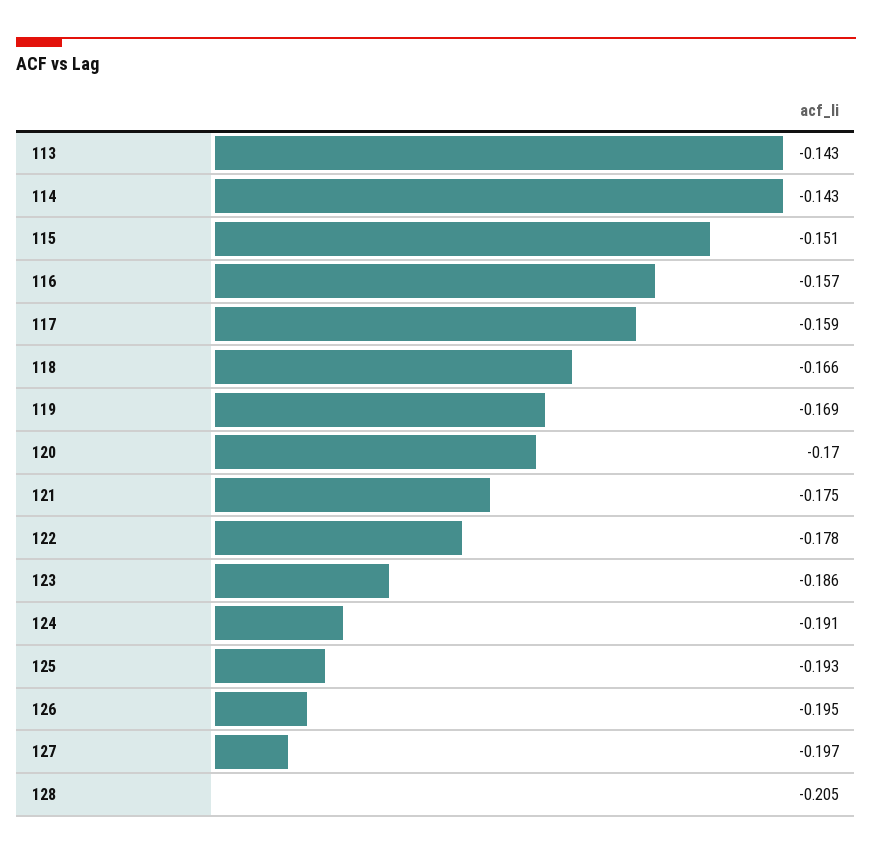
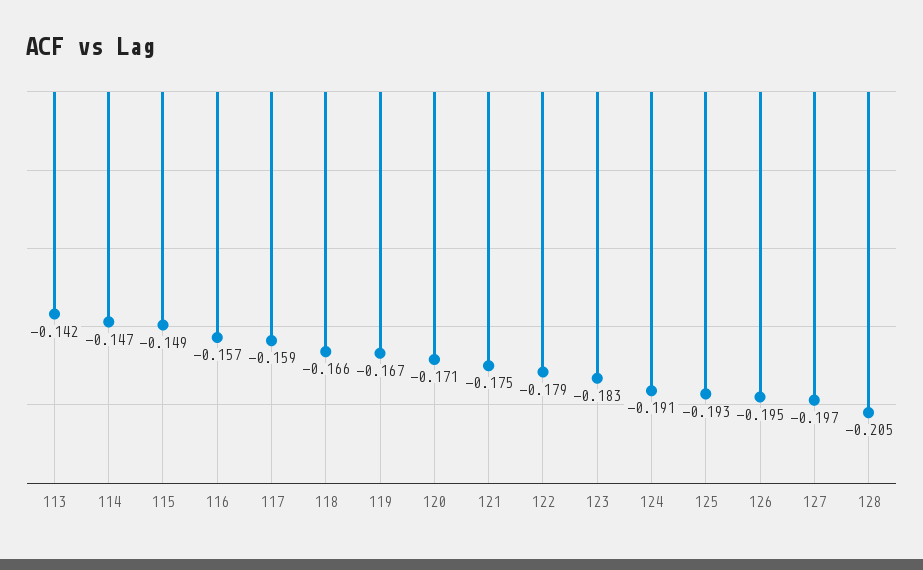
113: -0.143 -> -0.142
114: -0.143 -> -0.147
115: -0.151 -> -0.149
119: -0.169 -> -0.167
120: -0.17 -> -0.171
122: -0.178 -> -0.179
123: -0.186 -> -0.183

